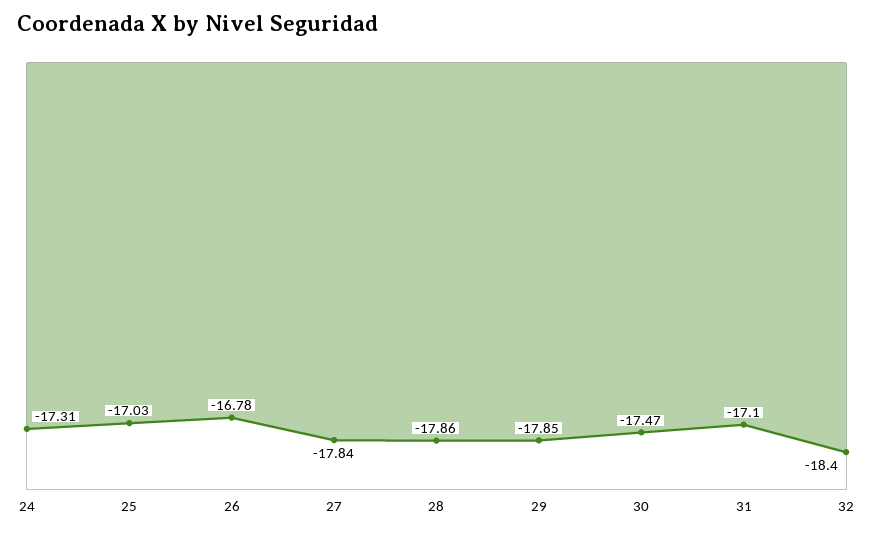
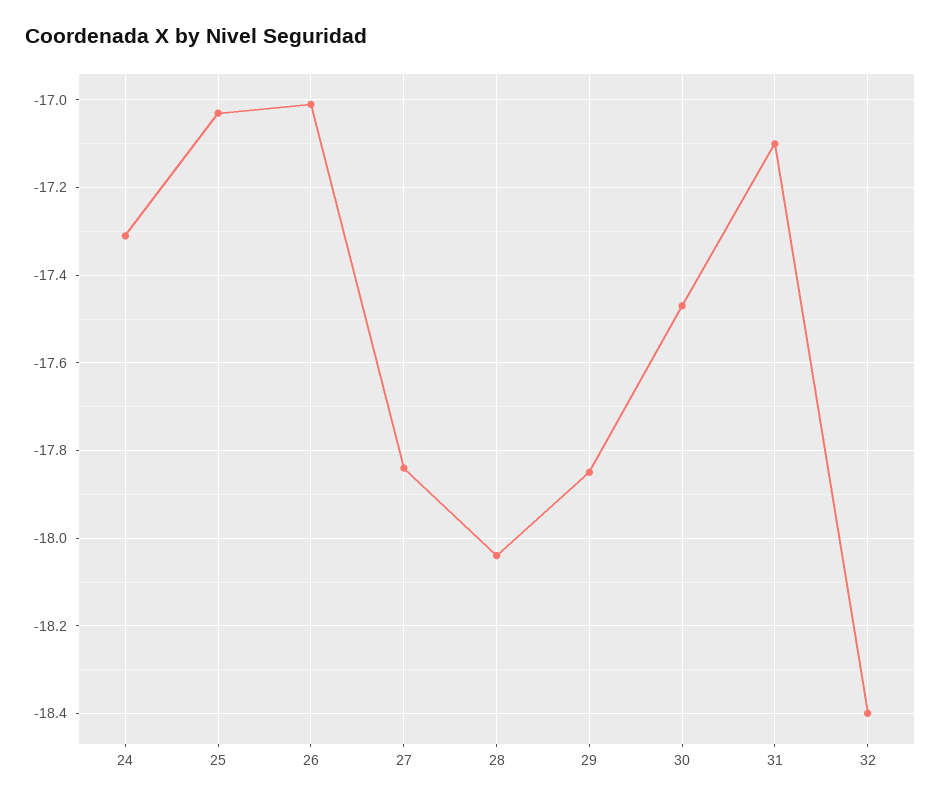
26: -16.78 -> -17
28: -17.86 -> -18.05

